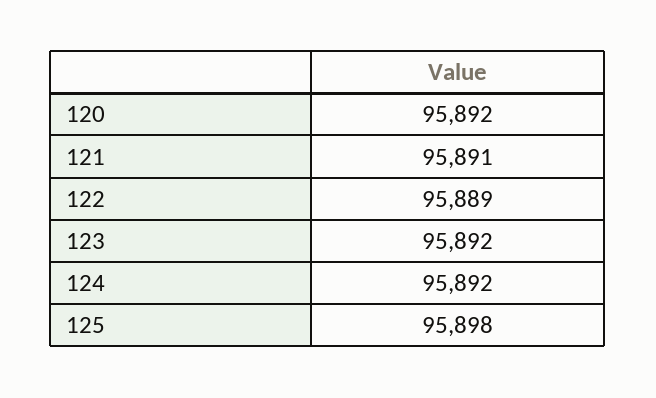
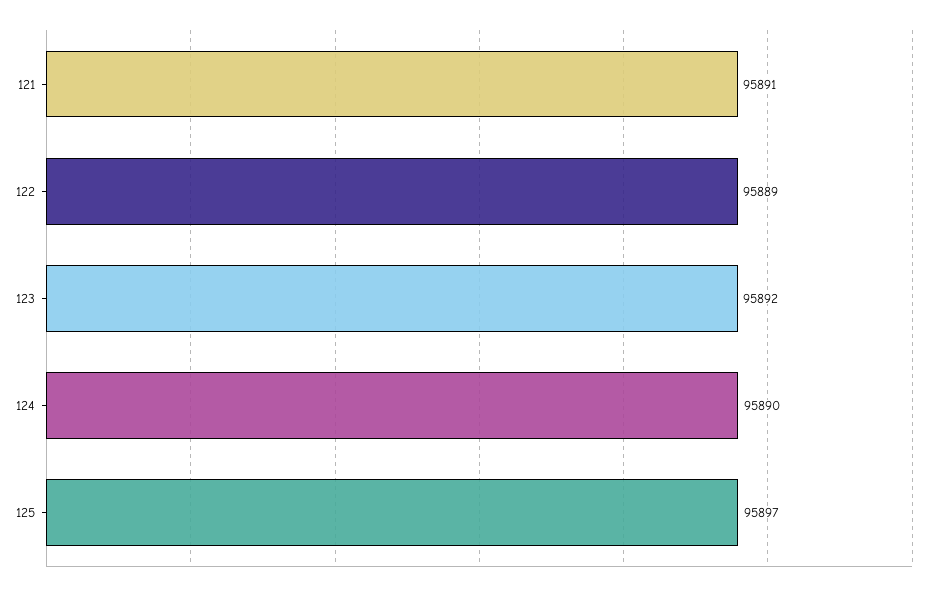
120: 95892 -> none
124: 95892 -> 95890
125: 95898 -> 95897

